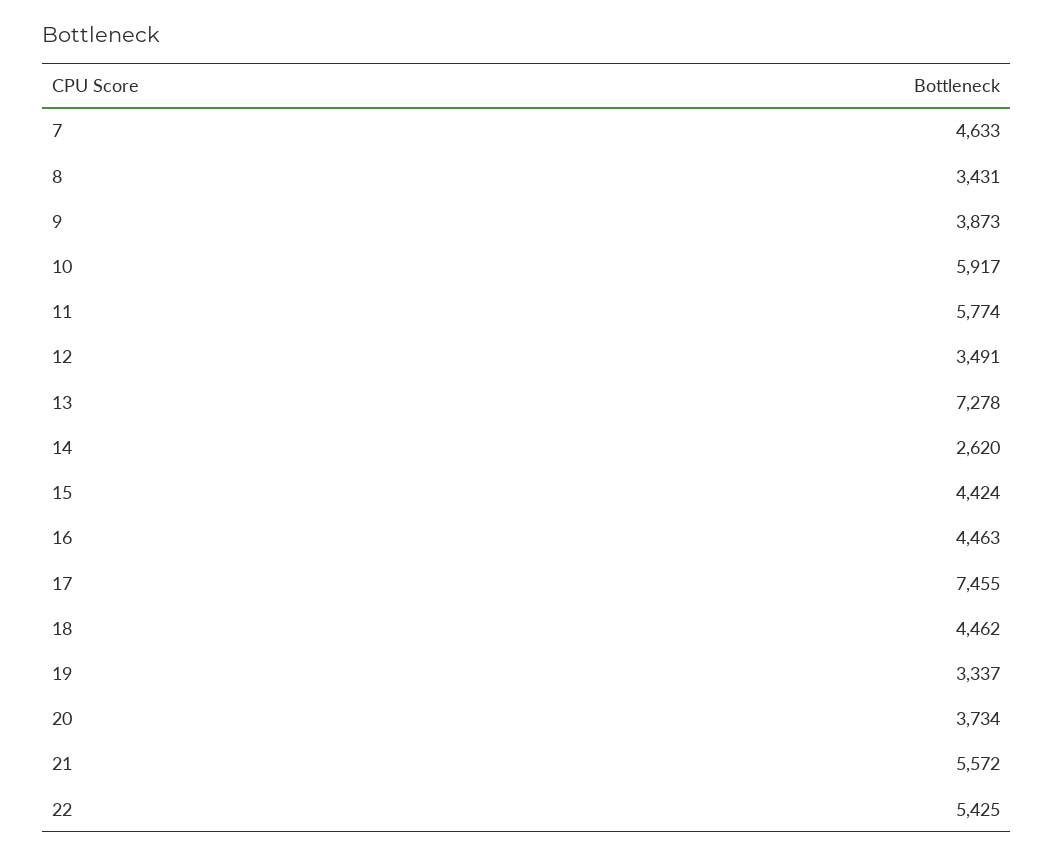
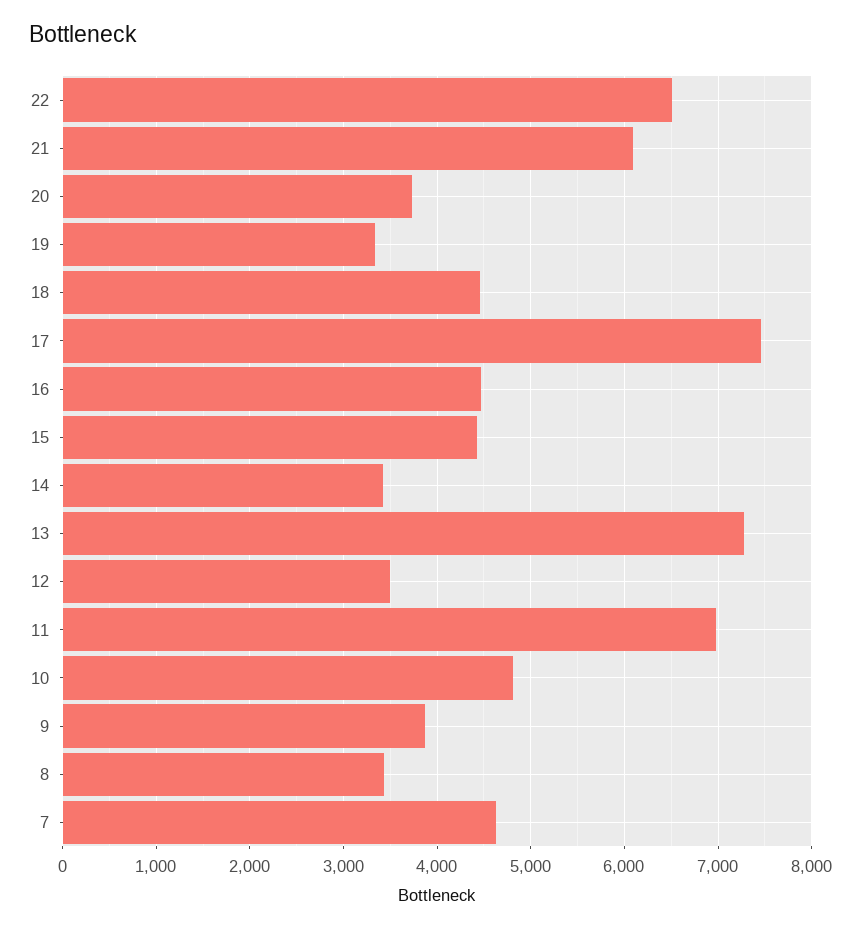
10: 5917 -> 4800
11: 5774 -> 7000
14: 2620 -> 3400
21: 5572 -> 6100
22: 5425 -> 6500

